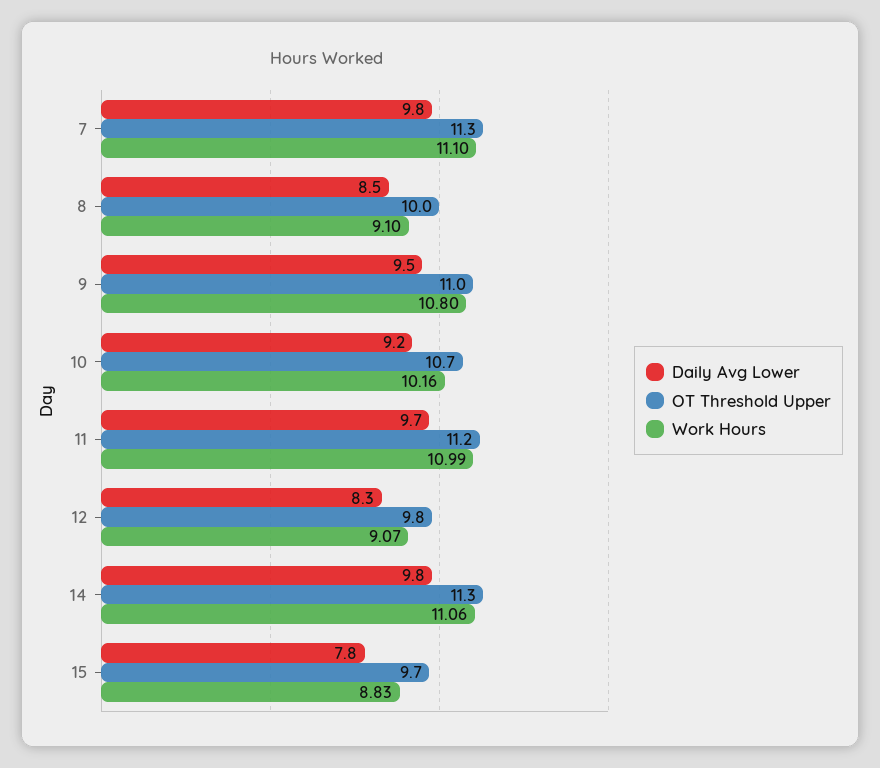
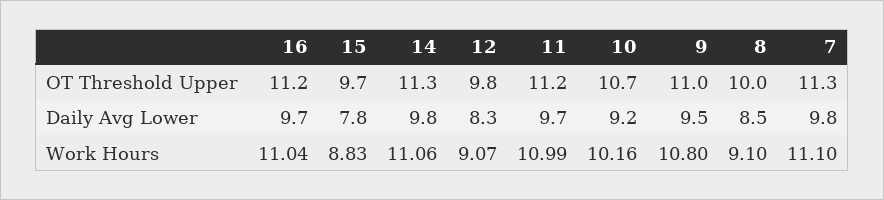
OT Threshold Upper, 16: none -> 11.2
Daily Avg Lower, 16: none -> 9.7
Work Hours, 16: none -> 11.04

